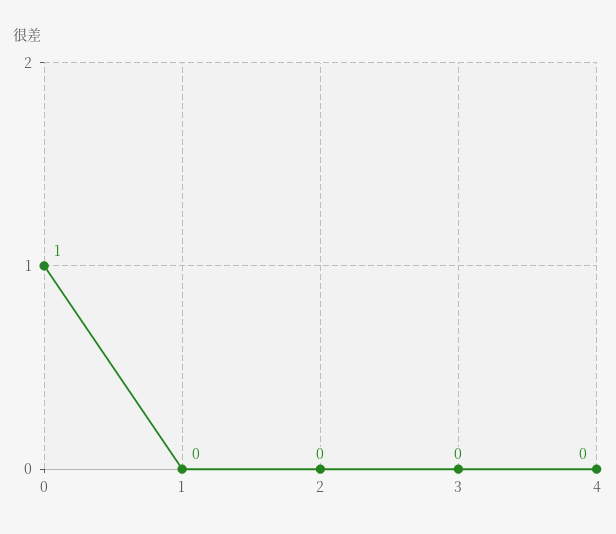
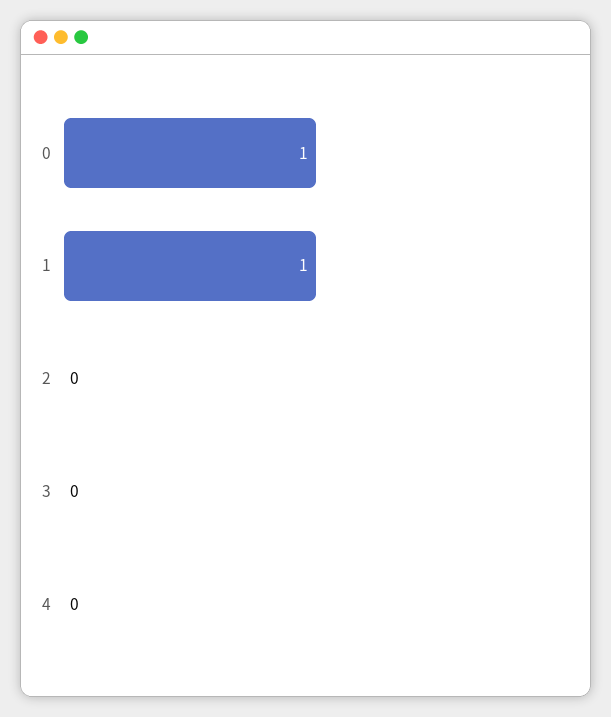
1: 0 -> 1

